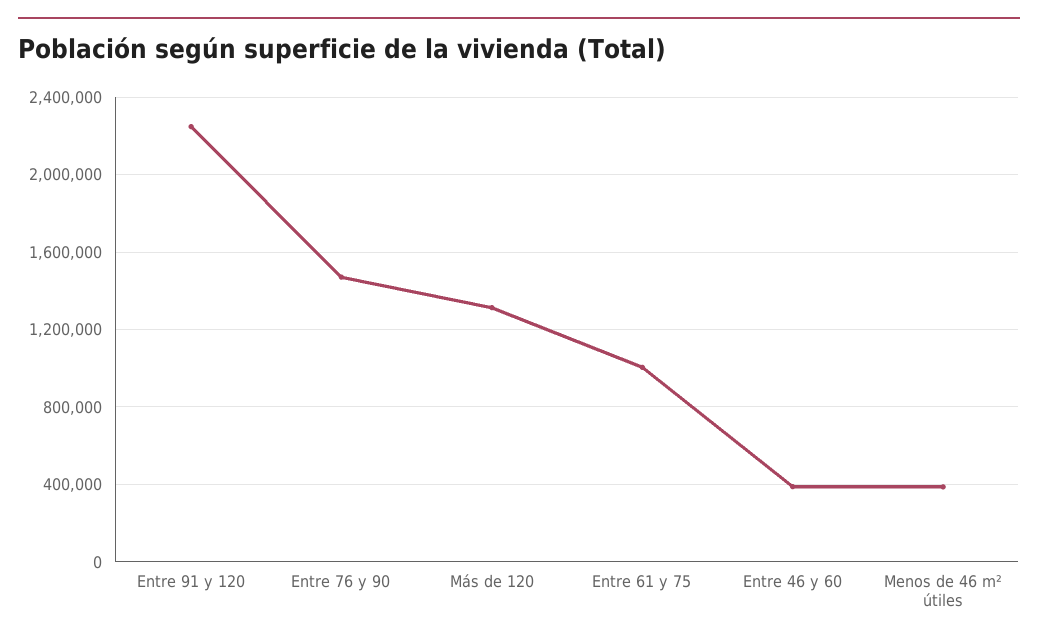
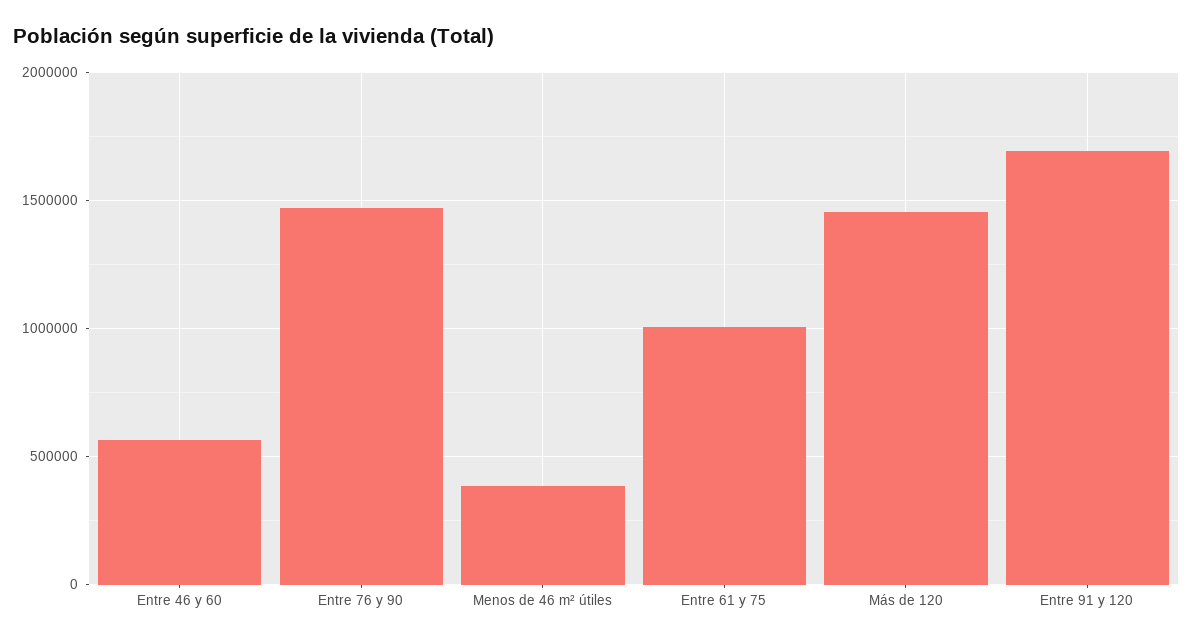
Entre 91 y 120: 2250000 -> 1700000
Más de 120: 1300000 -> 1450000
Entre 46 y 60: 400000 -> 550000

